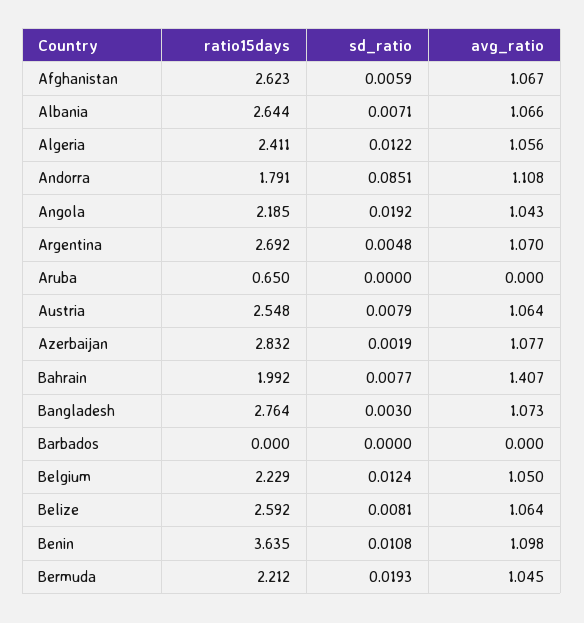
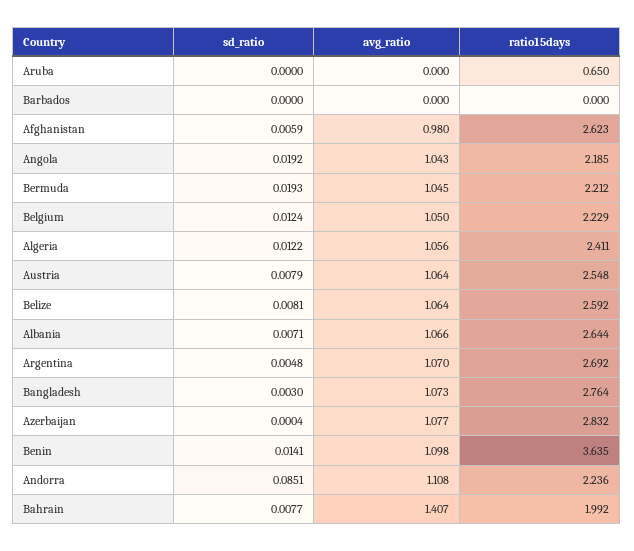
avg_ratio, Afghanistan: 1.067 -> 0.98
ratio15days, Andorra: 1.791 -> 2.236
sd_ratio, Azerbaijan: 0.0019 -> 0.0004
sd_ratio, Benin: 0.0108 -> 0.0141

